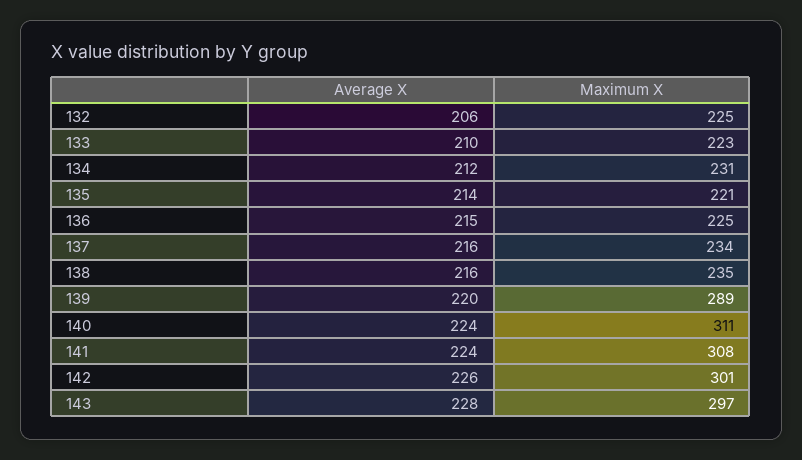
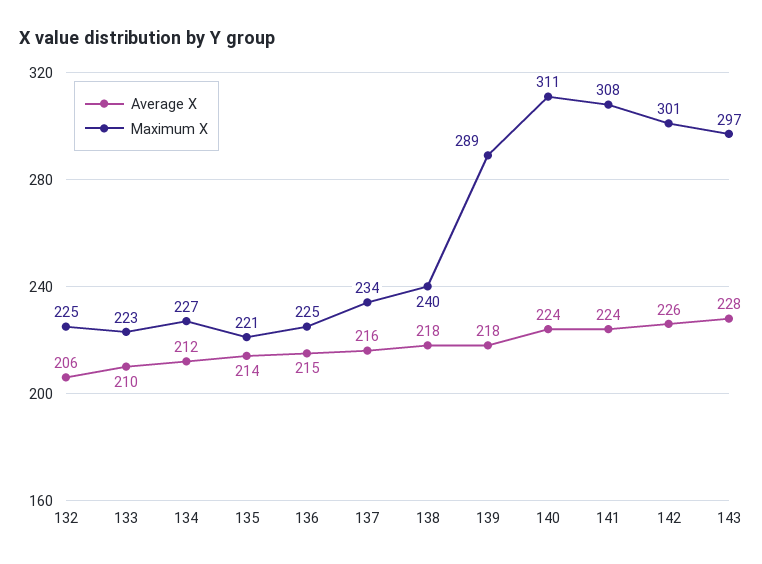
Maximum X, 134: 231 -> 227
Average X, 138: 216 -> 218
Maximum X, 138: 235 -> 240
Average X, 139: 220 -> 218

